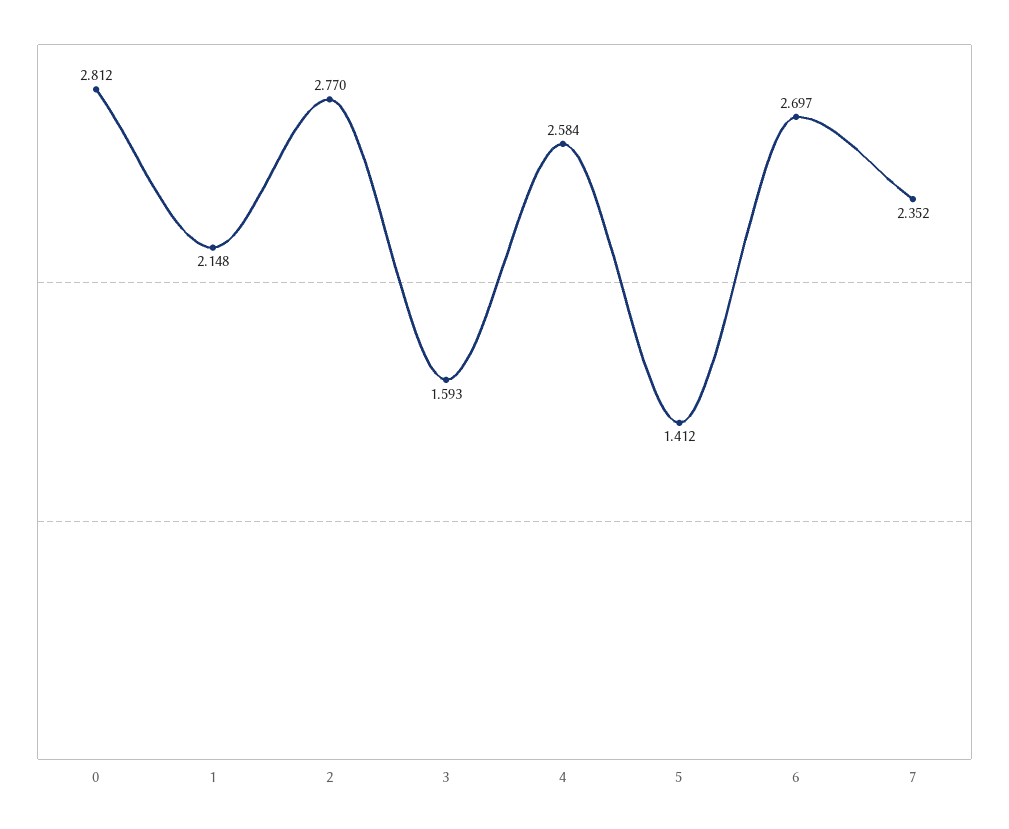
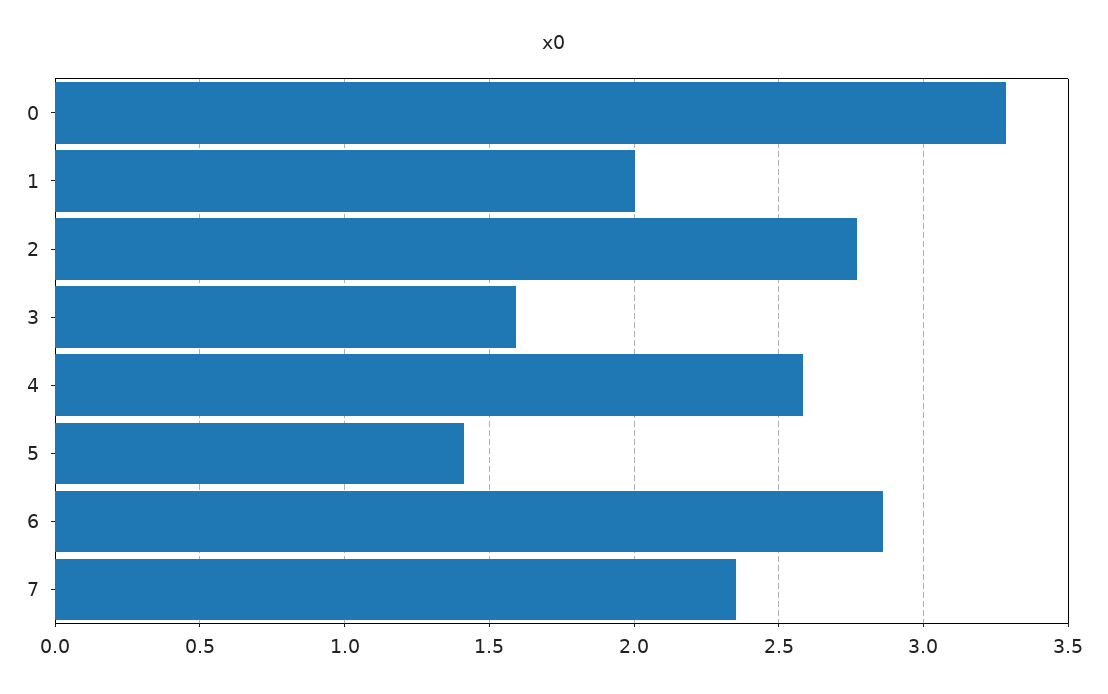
0: 2.812 -> 3.3
1: 2.148 -> 2
6: 2.697 -> 2.85

